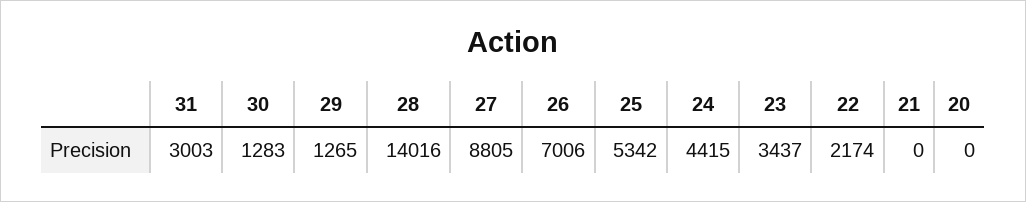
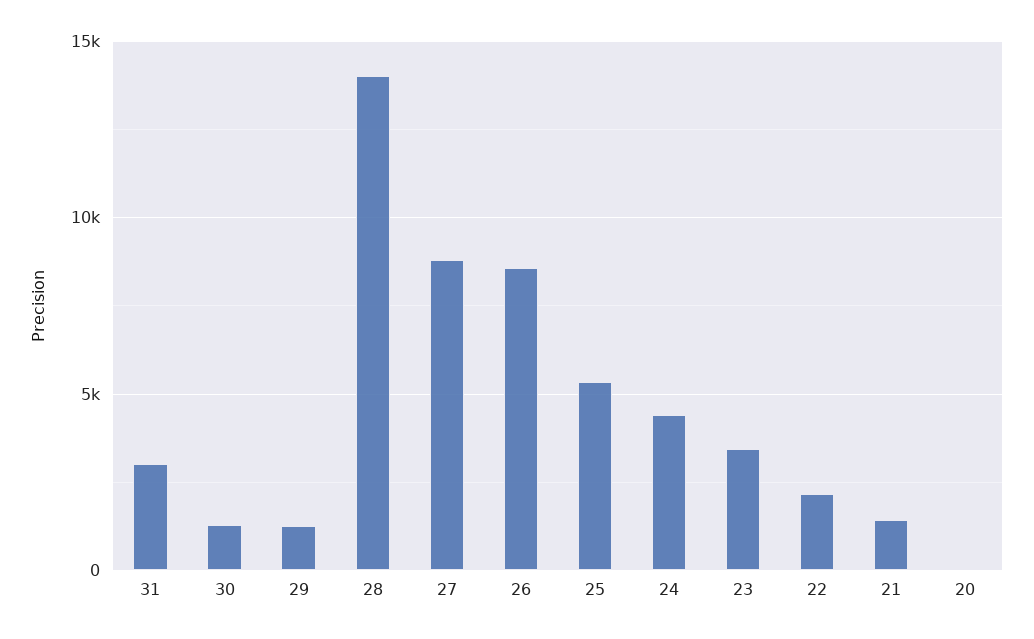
26: 7006 -> 8500
21: 0 -> 1500

